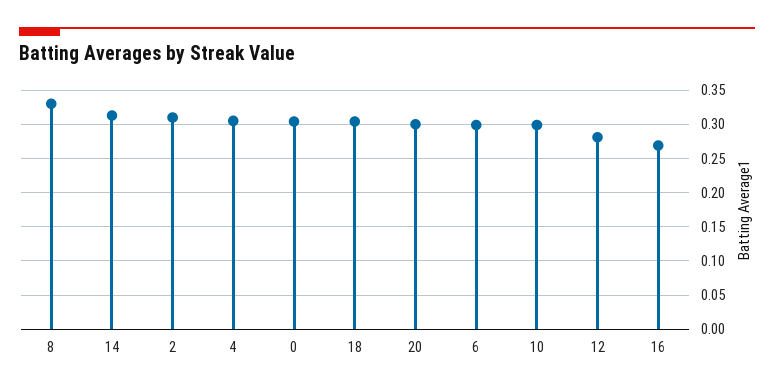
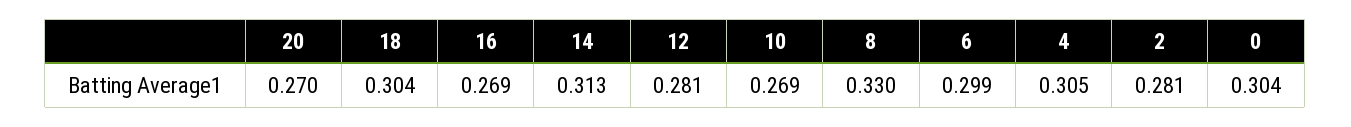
2: 0.31 -> 0.281
20: 0.3 -> 0.27
10: 0.3 -> 0.269

